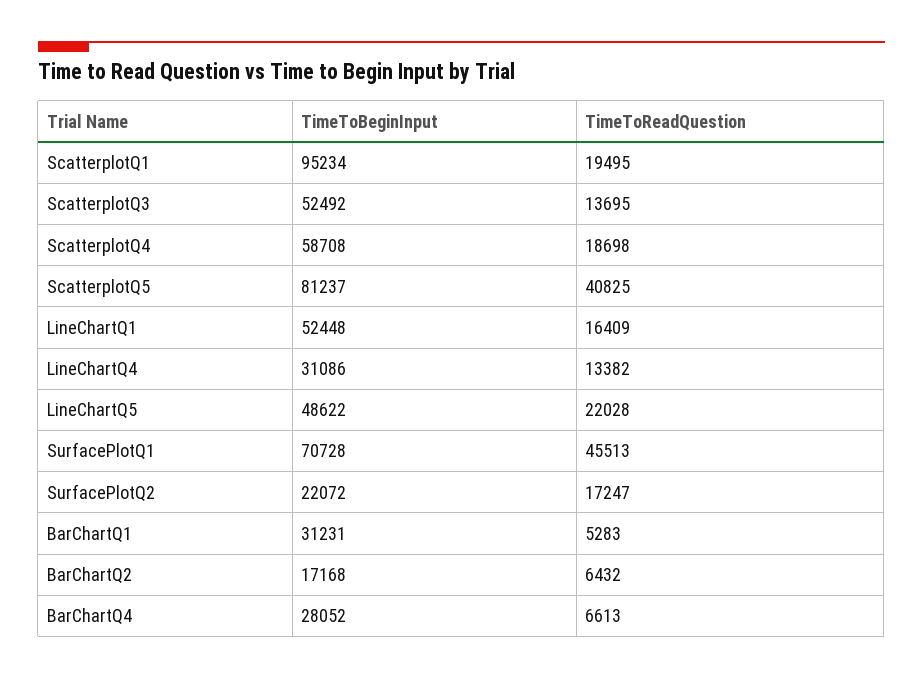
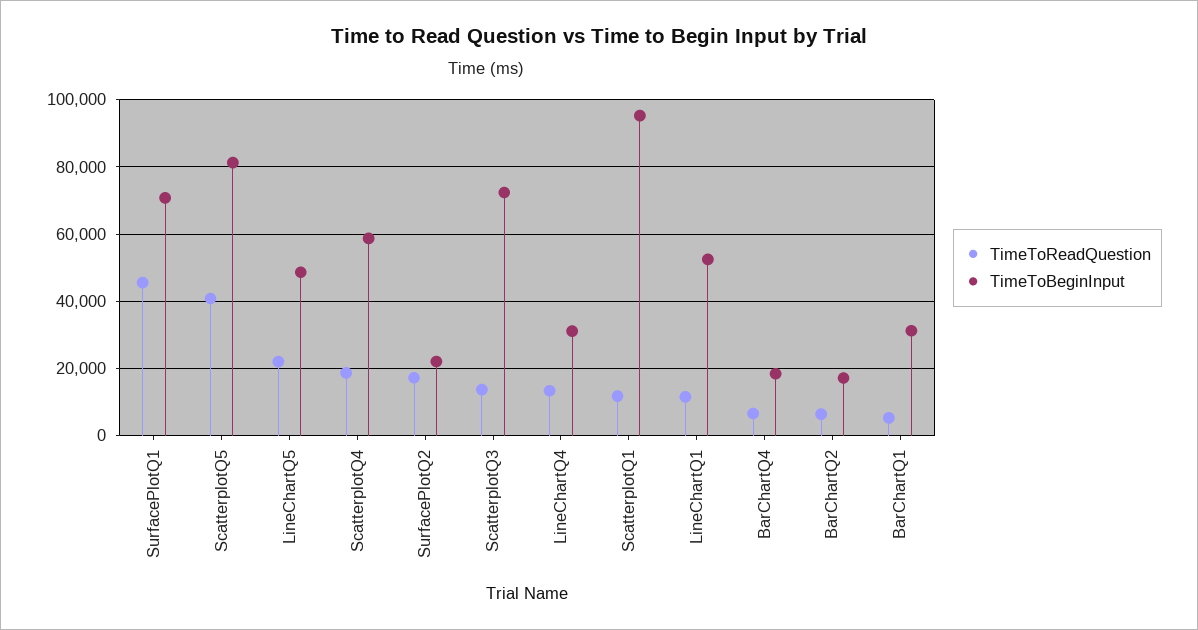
TimeToReadQuestion, ScatterplotQ1: 19495 -> 12000
TimeToBeginInput, ScatterplotQ3: 52492 -> 72000
TimeToReadQuestion, LineChartQ1: 16409 -> 12000
TimeToBeginInput, BarChartQ4: 28052 -> 18000

